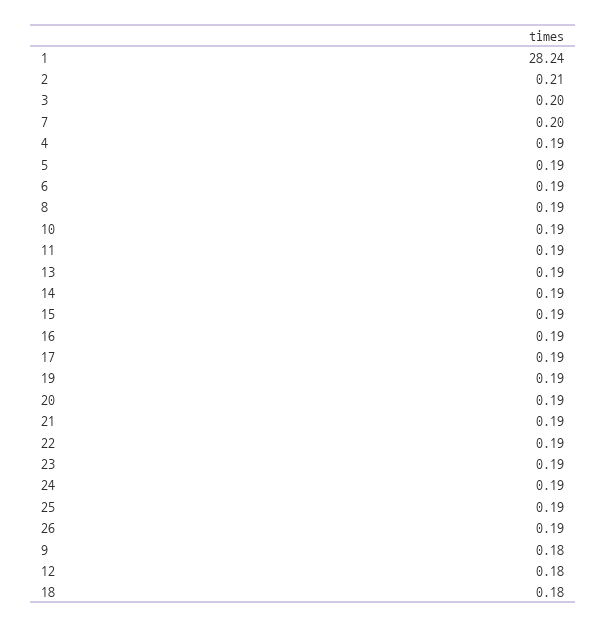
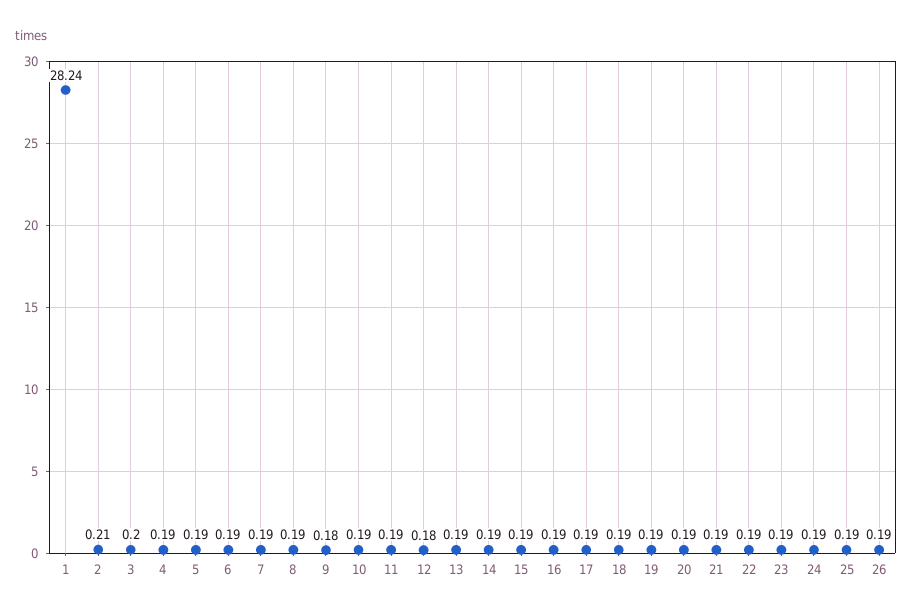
7: 0.2 -> 0.19
18: 0.18 -> 0.19

